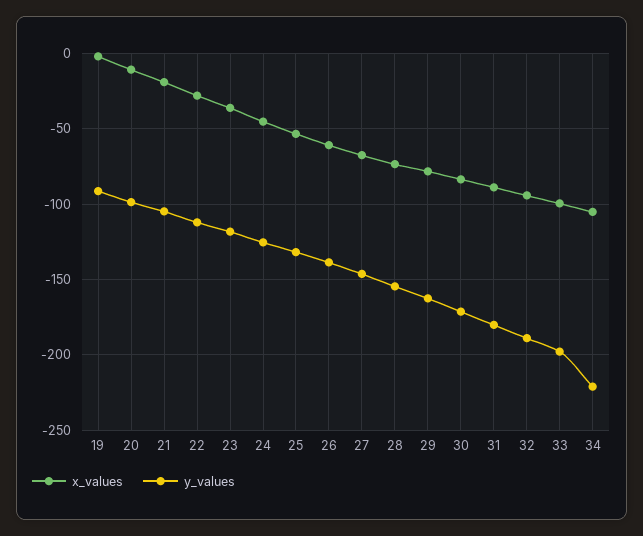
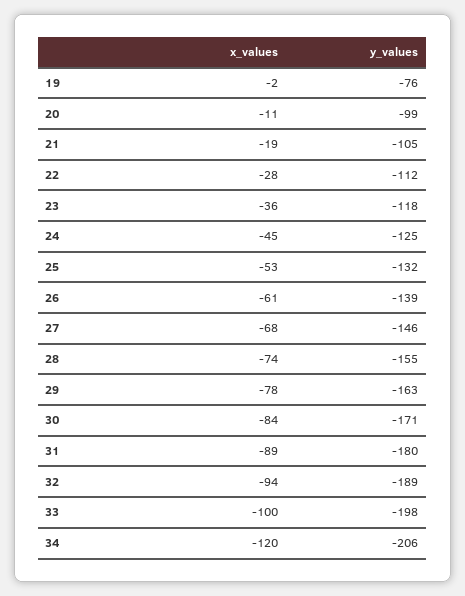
y_values, 19: -90 -> -76
x_values, 34: -105 -> -120
y_values, 34: -220 -> -206

